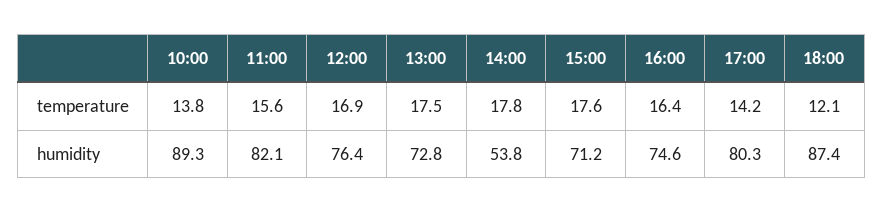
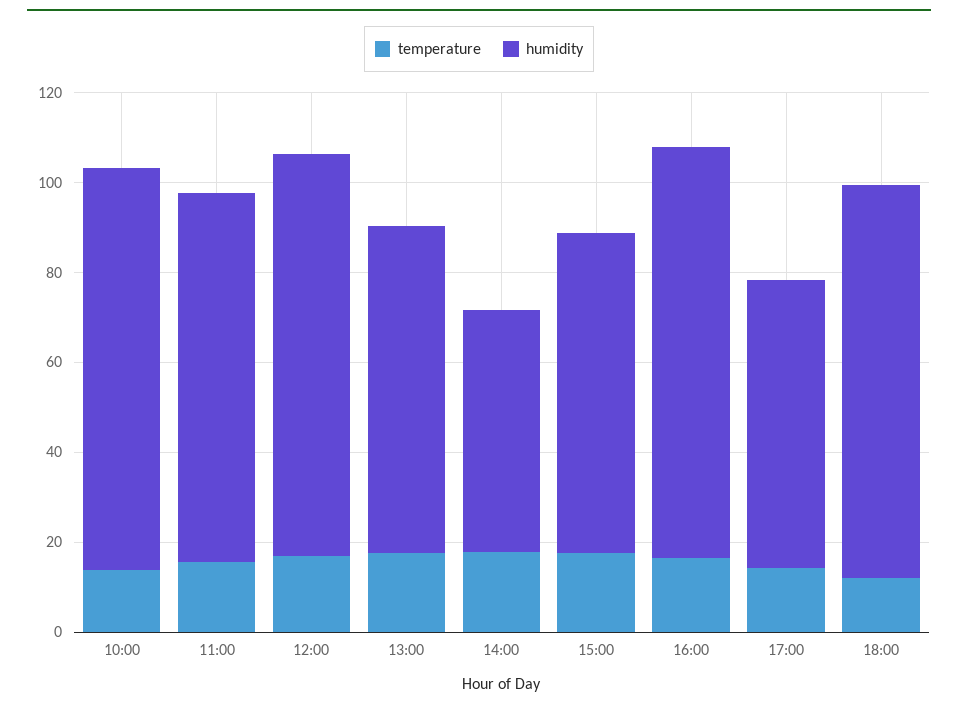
humidity, 12:00: 76.4 -> 90
humidity, 16:00: 74.6 -> 90
humidity, 17:00: 80.3 -> 65

